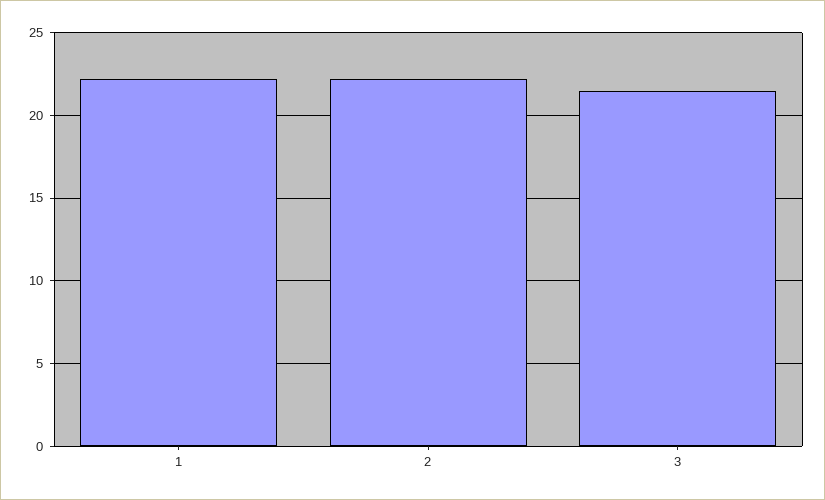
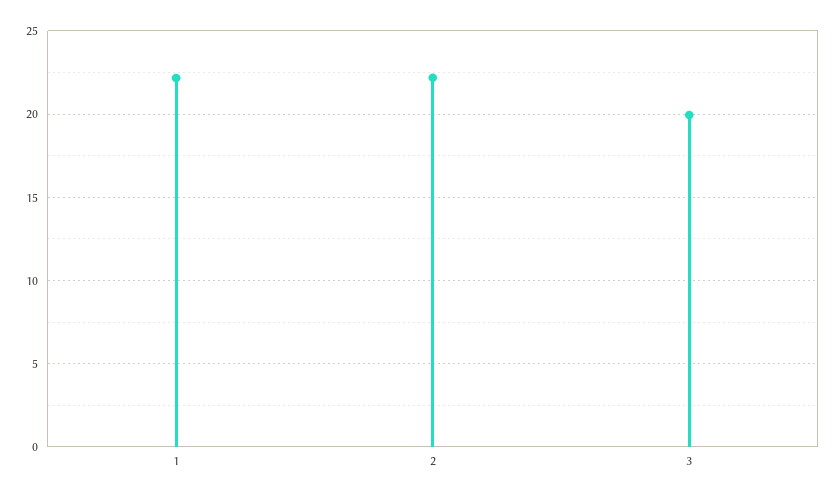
3: 21.5 -> 20

